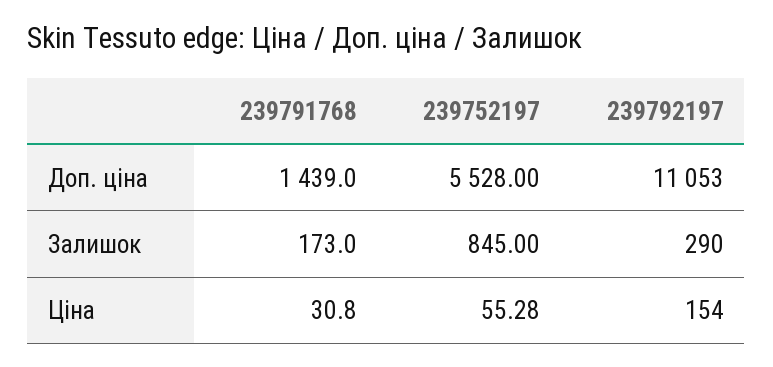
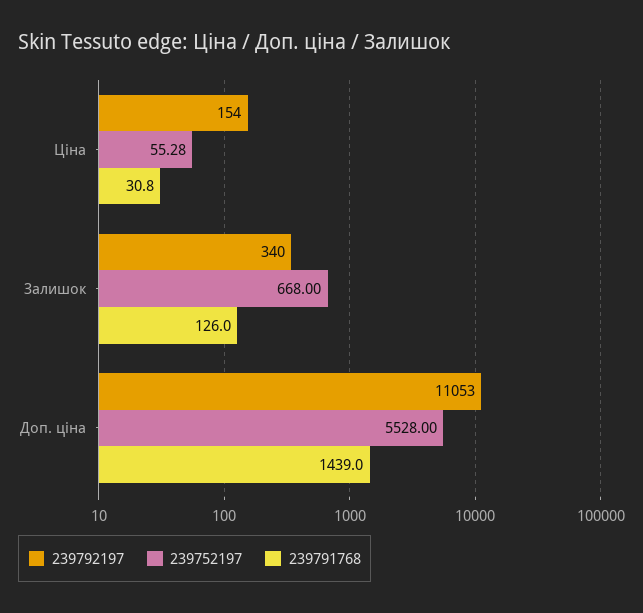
239791768, Залишок: 173 -> 126
239752197, Залишок: 845 -> 668
239792197, Залишок: 290 -> 340

